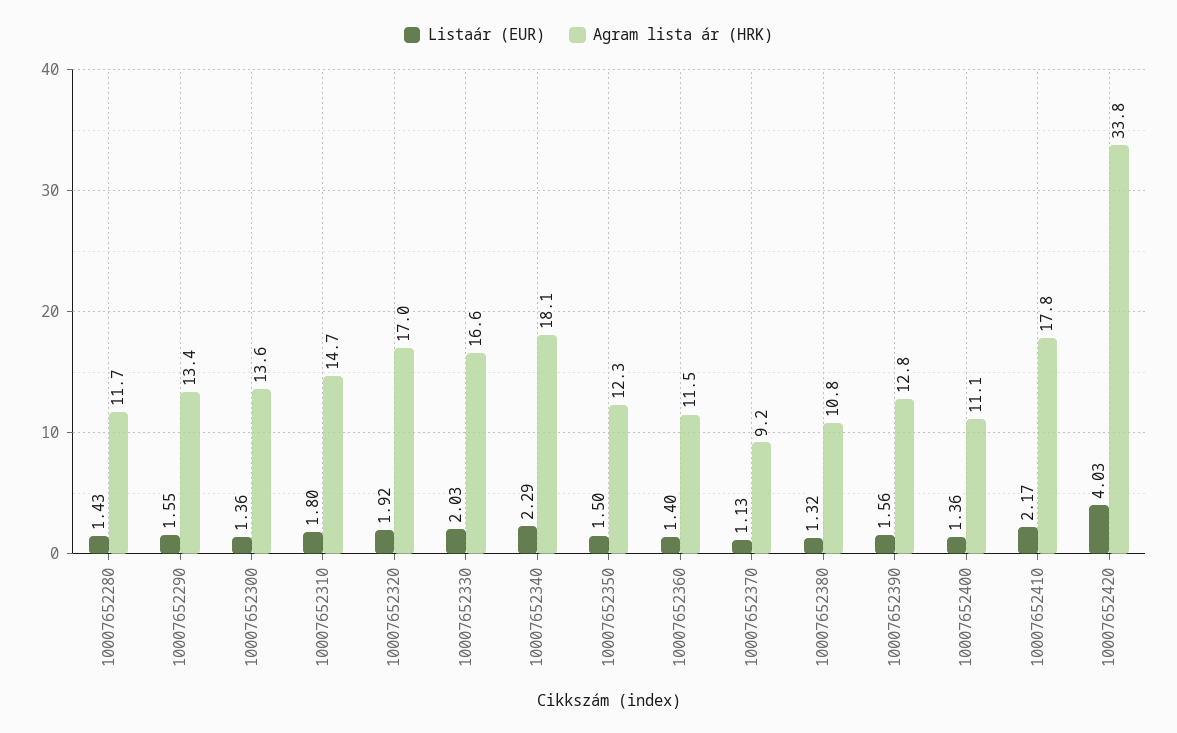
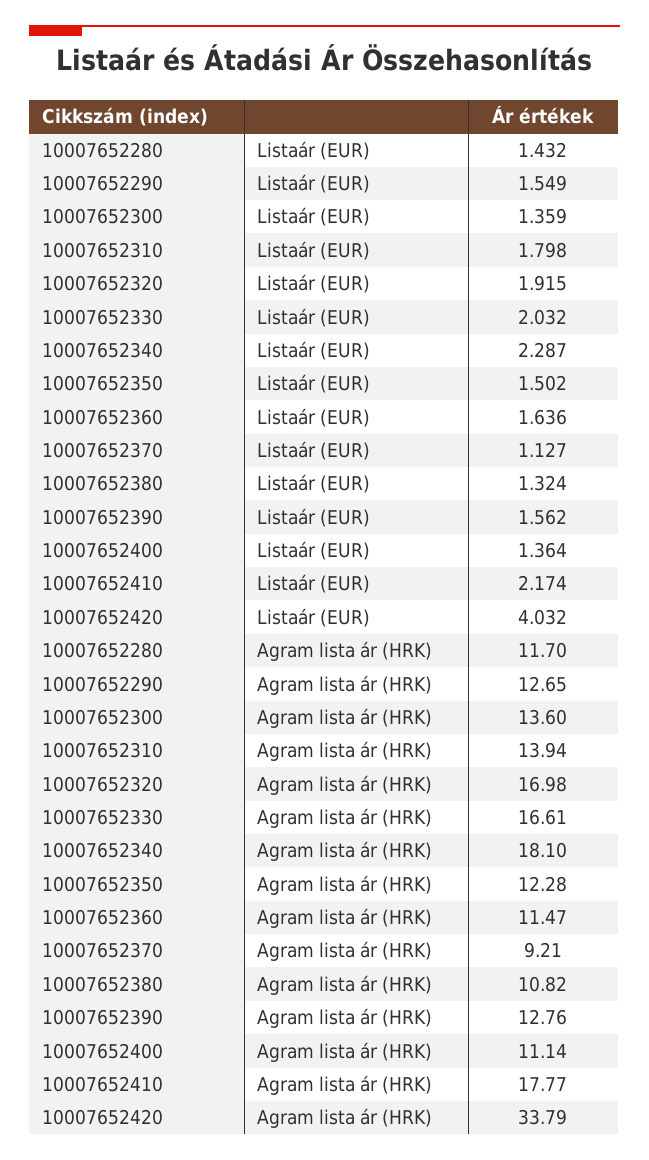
Agram lista ár (HRK), 10007652290: 13.4 -> 12.65
Agram lista ár (HRK), 10007652310: 14.7 -> 13.94
Listaár (EUR), 10007652360: 1.4 -> 1.636

